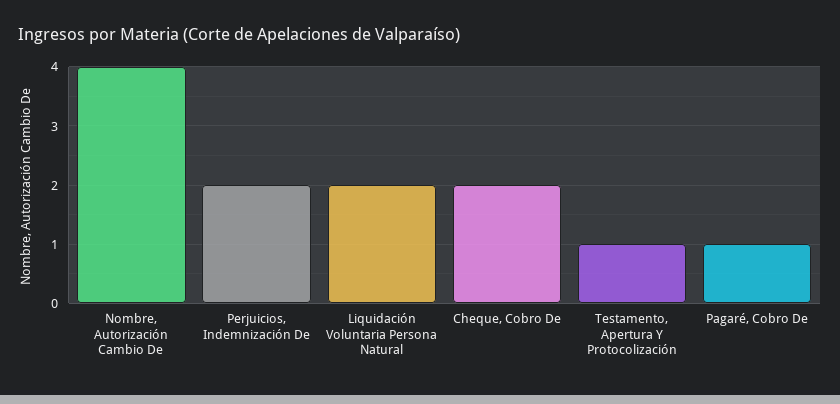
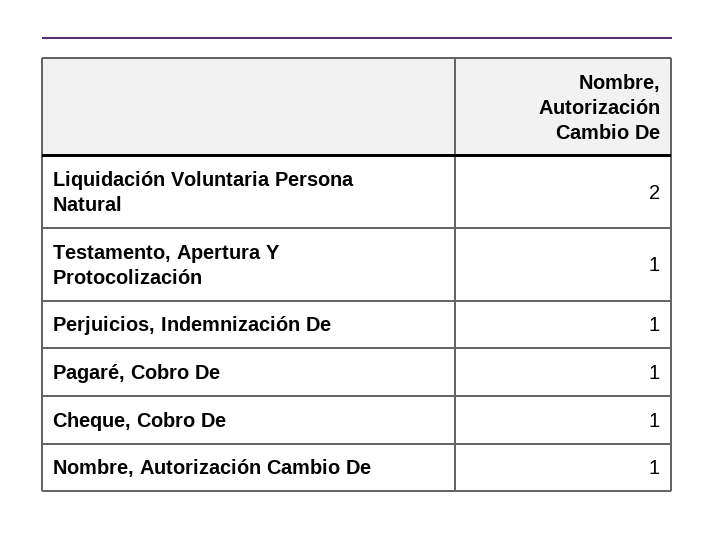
Nombre, Autorización Cambio De: 4 -> 1
Perjuicios, Indemnización De: 2 -> 1
Cheque, Cobro De: 2 -> 1

